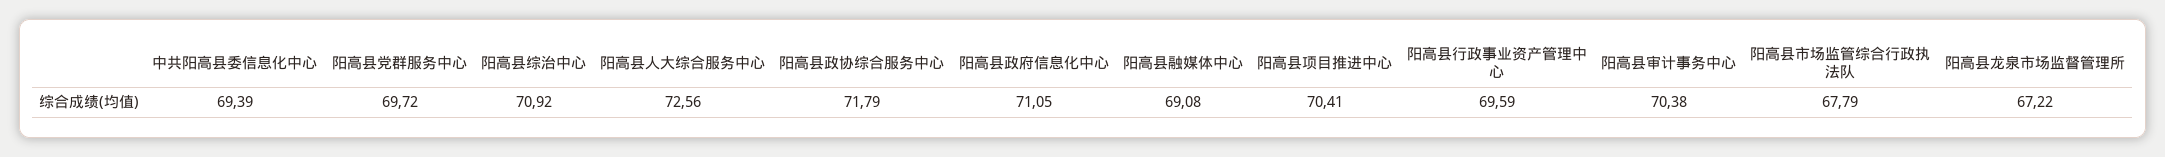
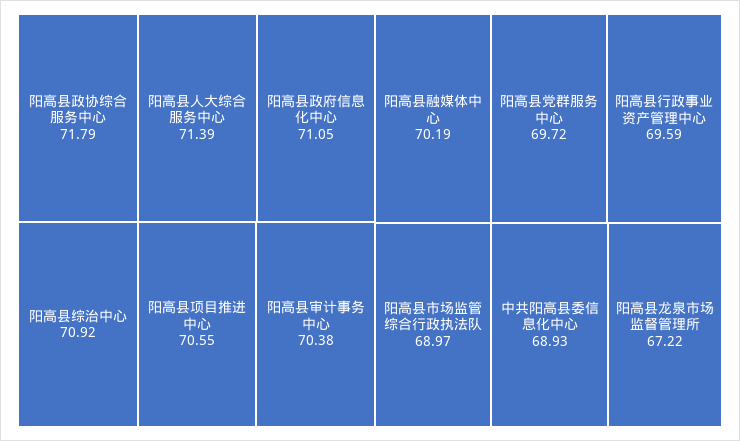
中共阳高县委信息化中心: 69.39 -> 68.93
阳高县人大综合服务中心: 72.56 -> 71.39
阳高县融媒体中心: 69.08 -> 70.19
阳高县项目推进中心: 70.41 -> 70.55
阳高县市场监管综合行政执法队: 67.79 -> 68.97

